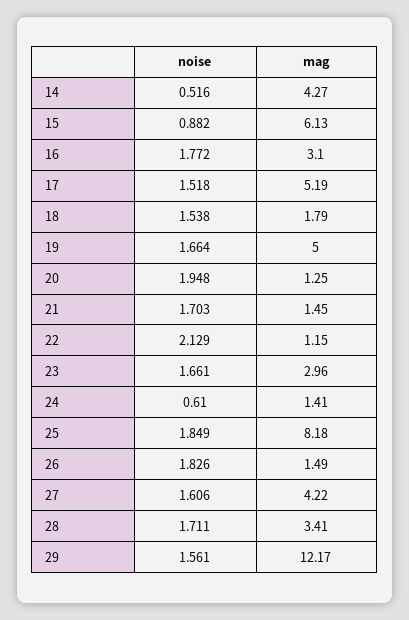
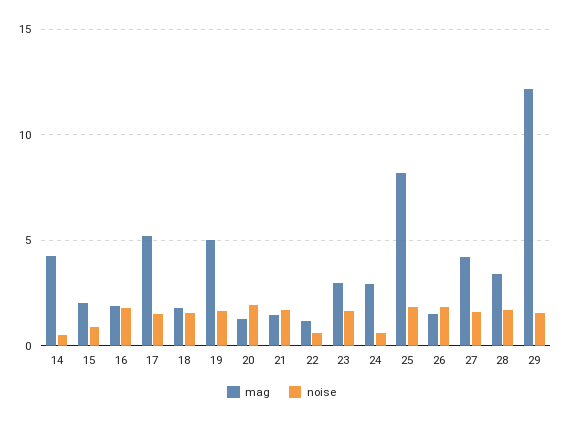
mag, 15: 6.13 -> 2
mag, 16: 3.1 -> 2
noise, 22: 2.129 -> 0.5
mag, 24: 1.41 -> 3

